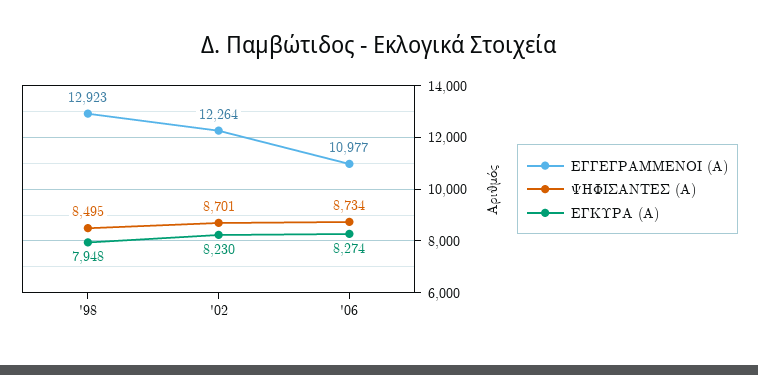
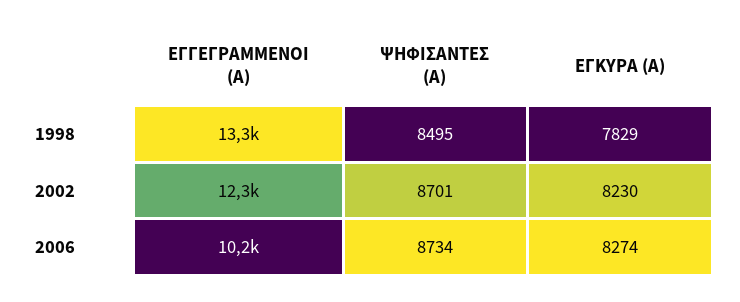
ΕΓΓΕΓΡΑΜΜΕΝΟΙ (Α), '98: 12923 -> 13300
ΕΓΚΥΡΑ (Α), '98: 7948 -> 7829
ΕΓΓΕΓΡΑΜΜΕΝΟΙ (Α), '06: 10977 -> 10200

